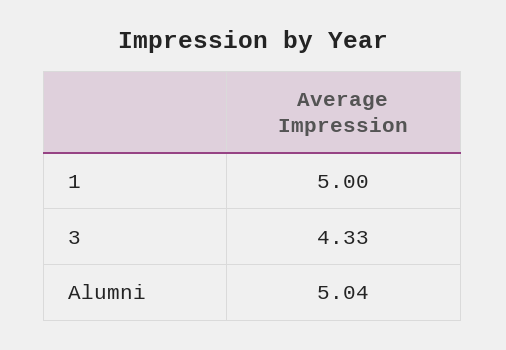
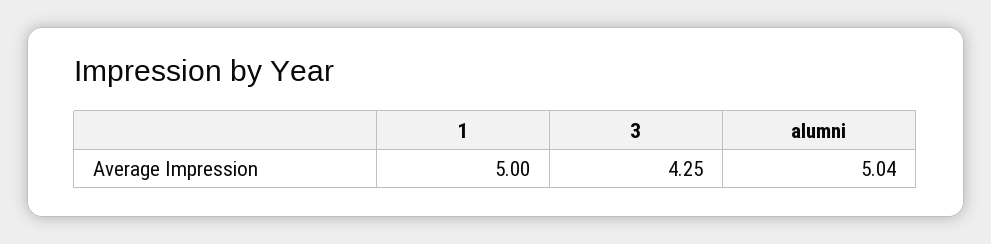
3: 4.33 -> 4.25

